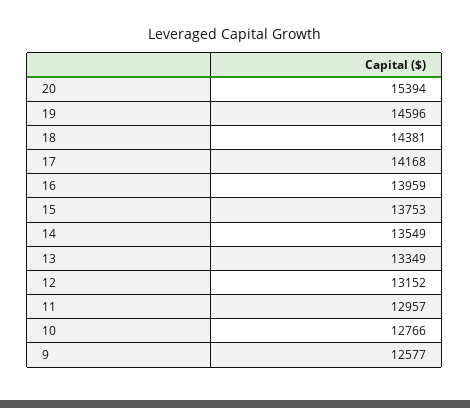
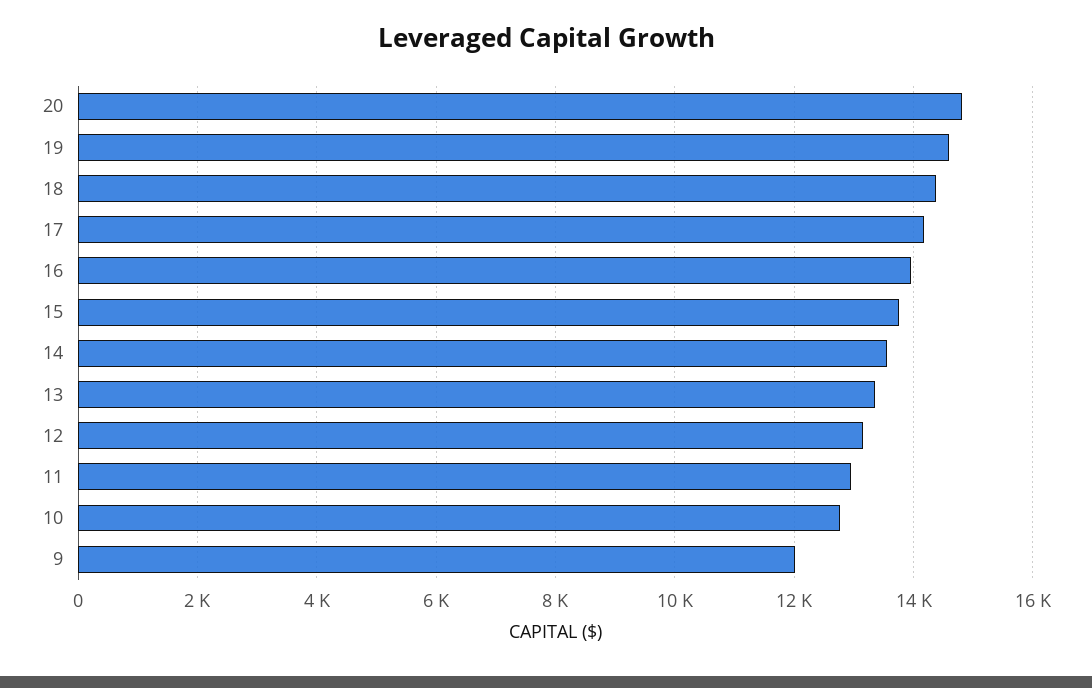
20: 15394 -> 14800
9: 12577 -> 12000

